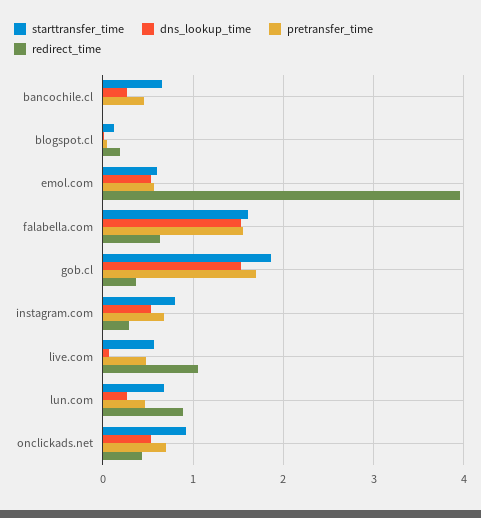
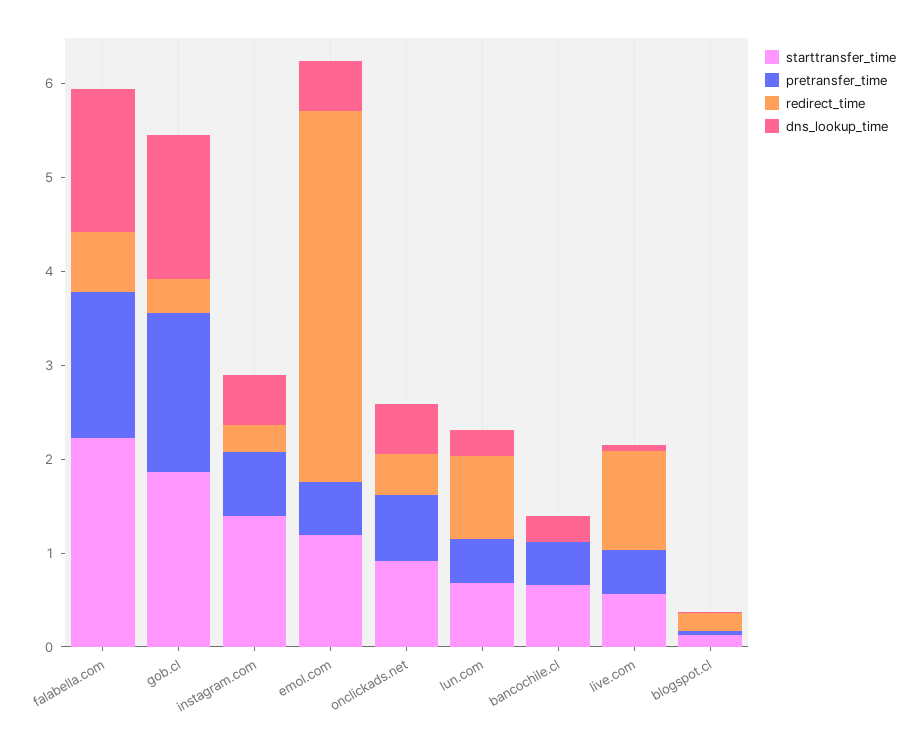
starttransfer_time, emol.com: 0.6 -> 1.2
starttransfer_time, falabella.com: 1.6 -> 2.2
starttransfer_time, instagram.com: 0.8 -> 1.4

